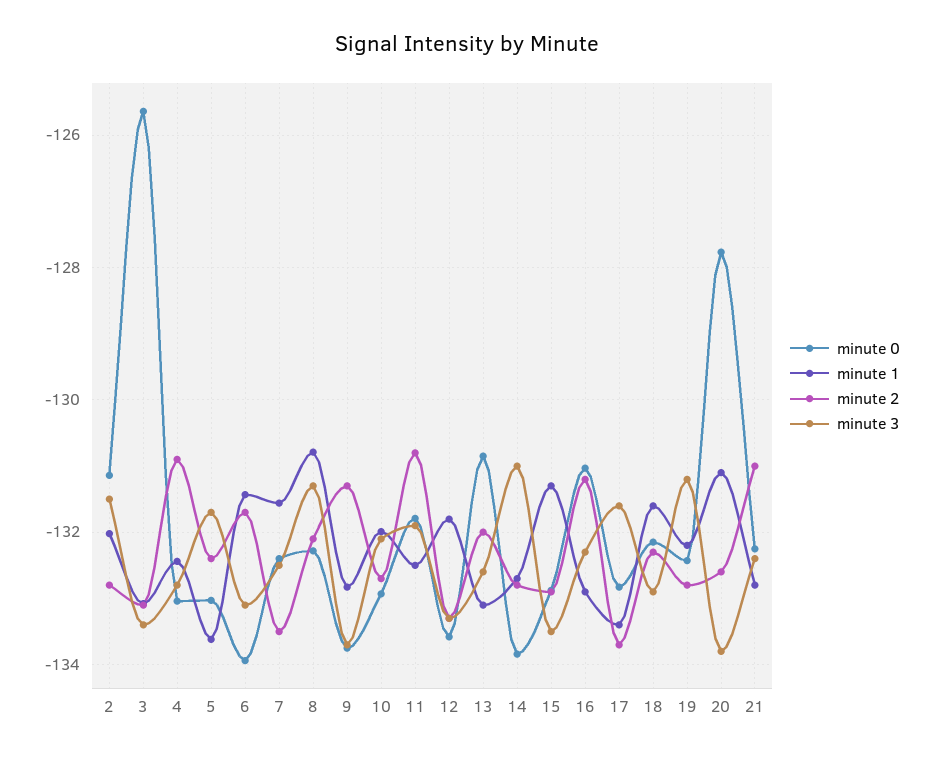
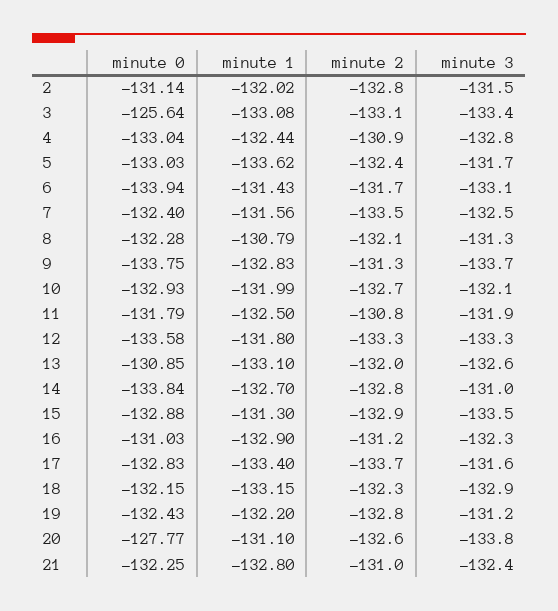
minute 1, 18: -131.6 -> -133.15

